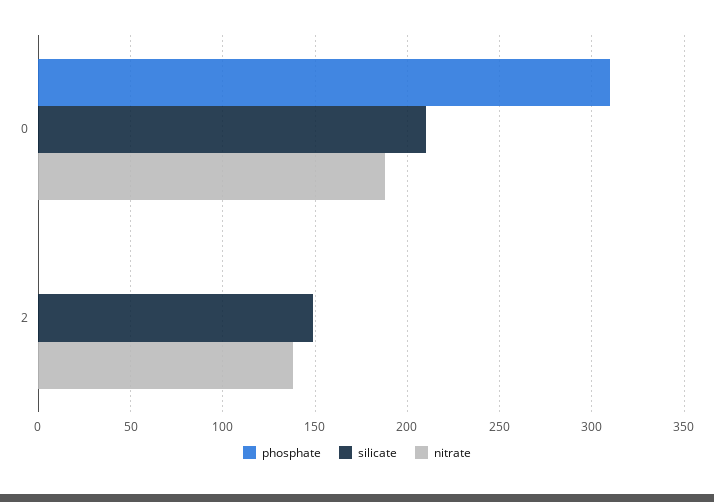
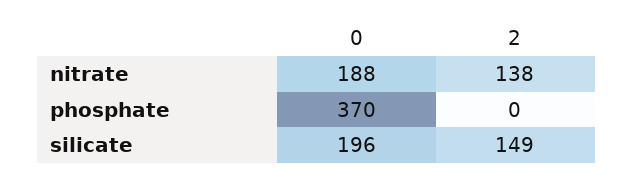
phosphate, 0: 310 -> 370
silicate, 0: 210 -> 196

